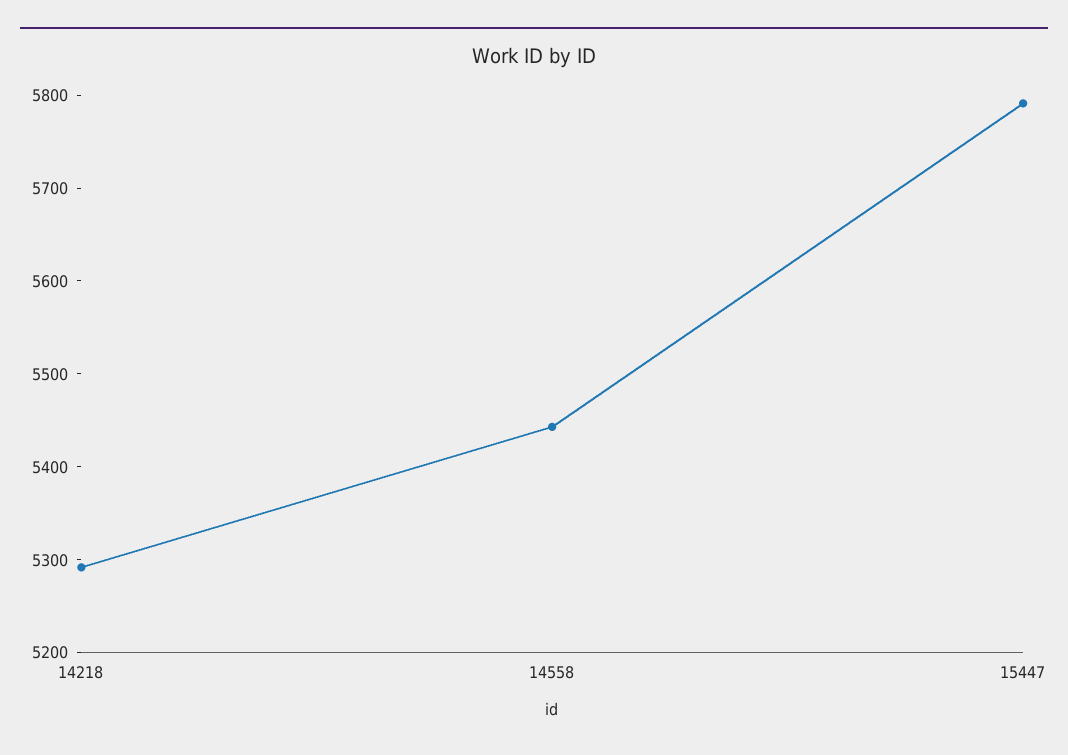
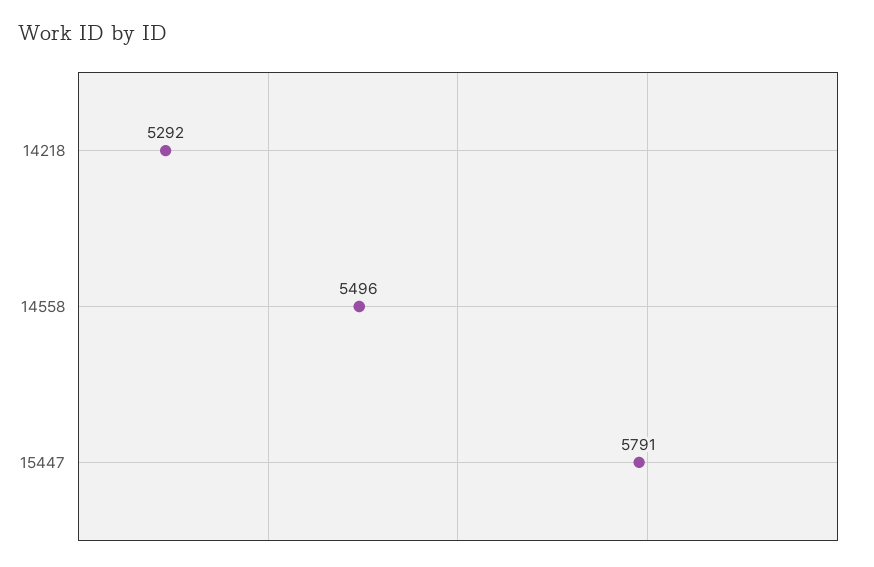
14558: 5440 -> 5496

